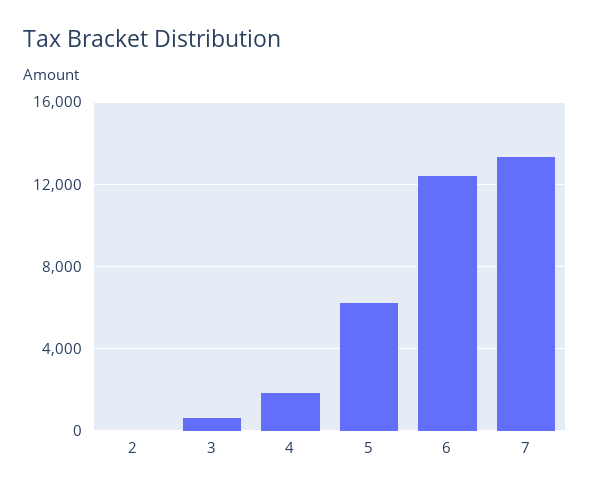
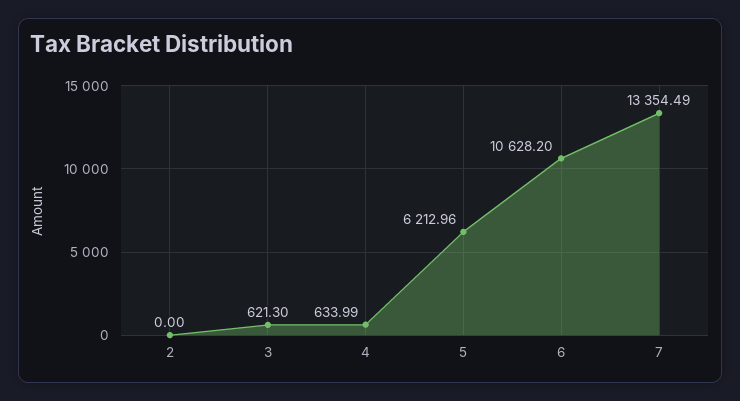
4: 2000 -> 633.99
6: 12500 -> 10628.2

